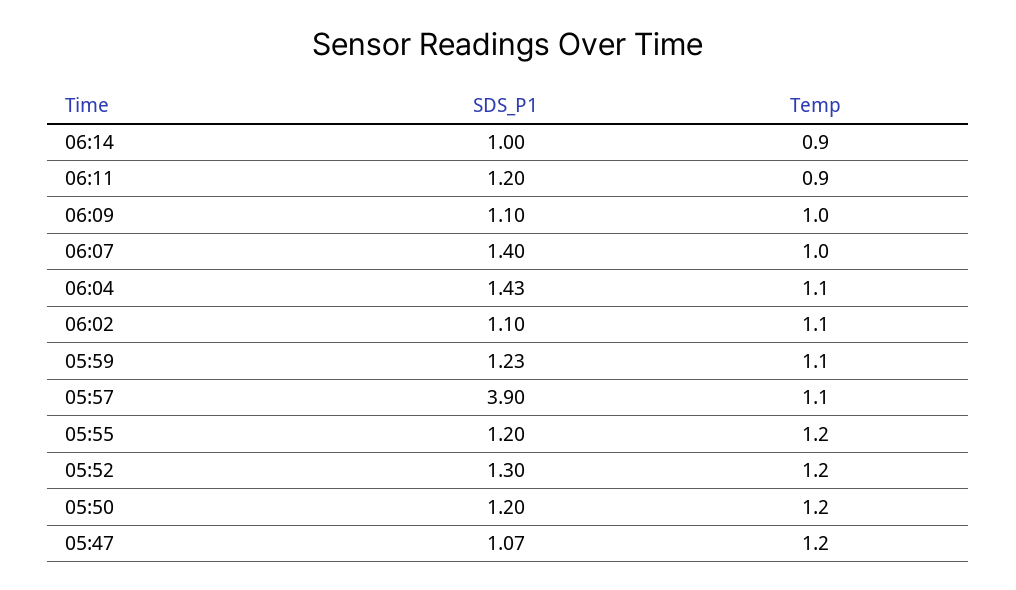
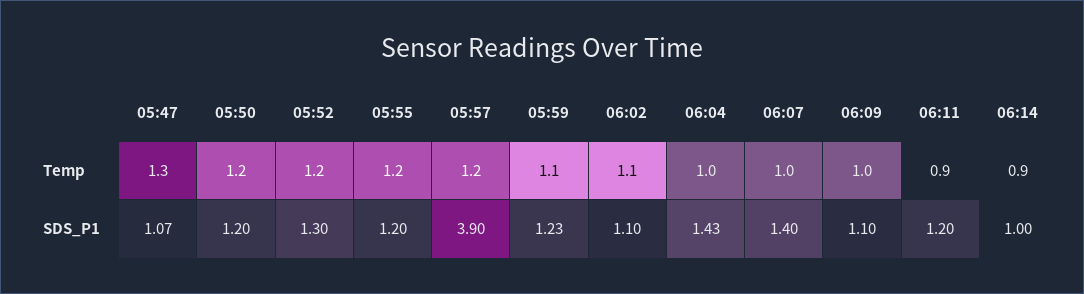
Temp, 06:04: 1.1 -> 1
Temp, 05:57: 1.1 -> 1.2
Temp, 05:47: 1.2 -> 1.3

